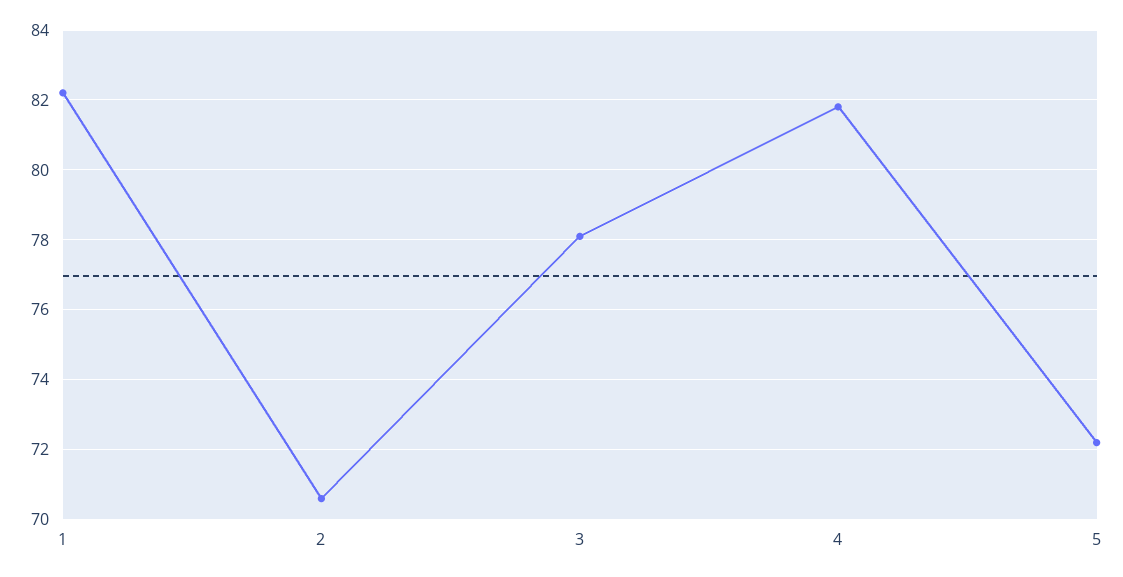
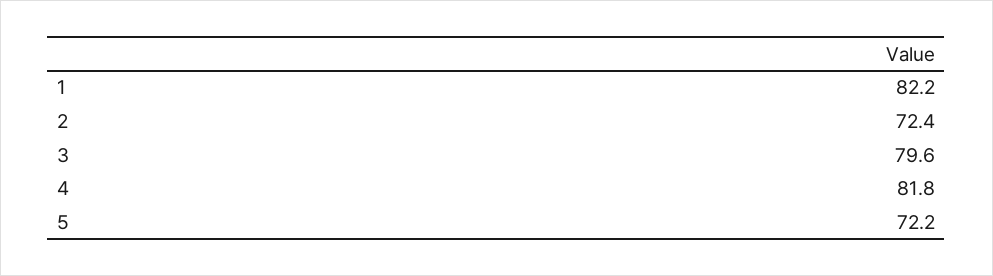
2: 70.5 -> 72.4
3: 78 -> 79.6

